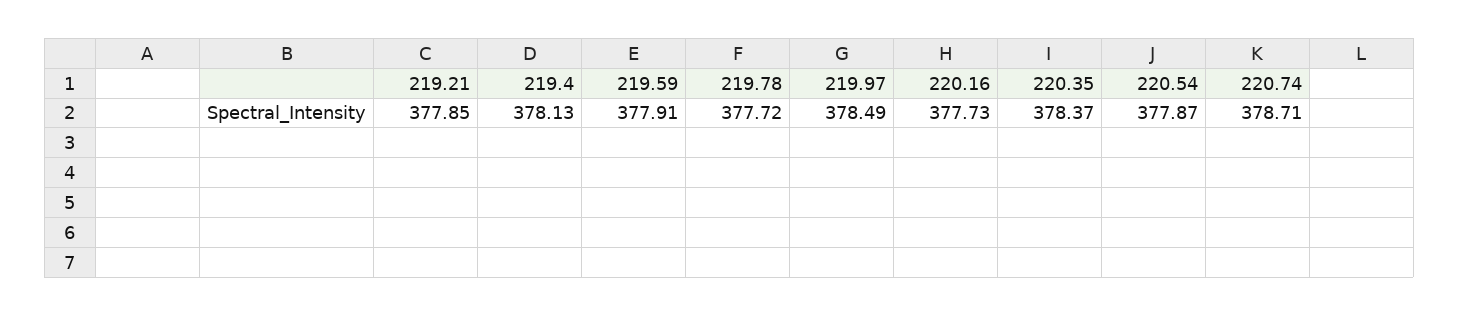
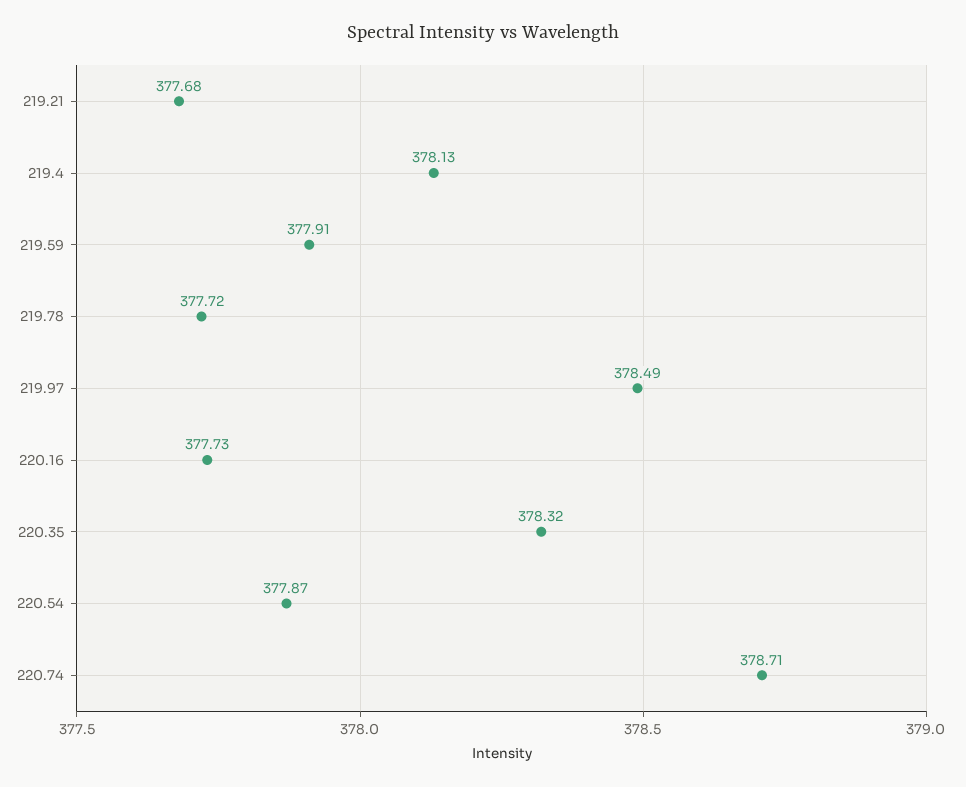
219.21: 377.85 -> 377.68
220.35: 378.37 -> 378.32

